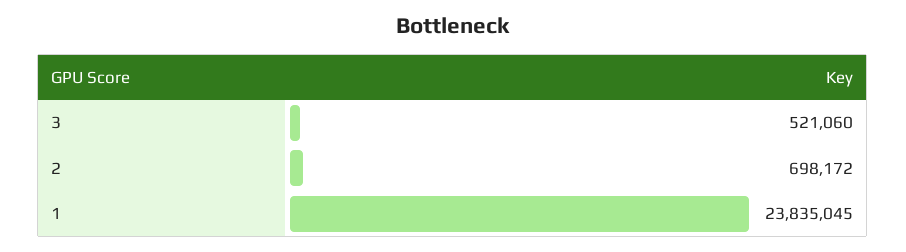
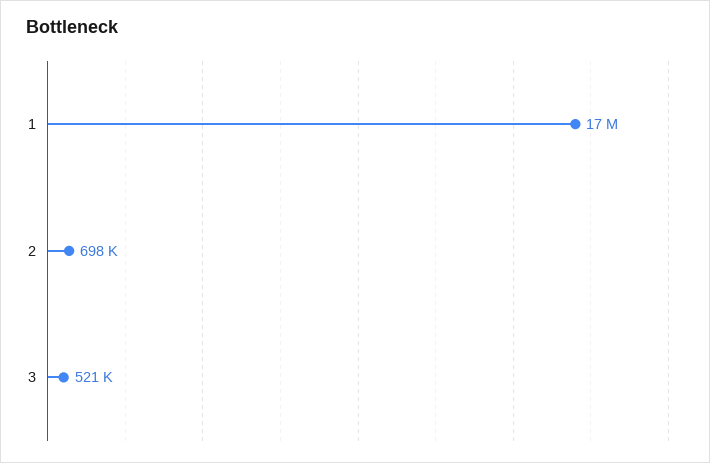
1: 23835045 -> 17000000

